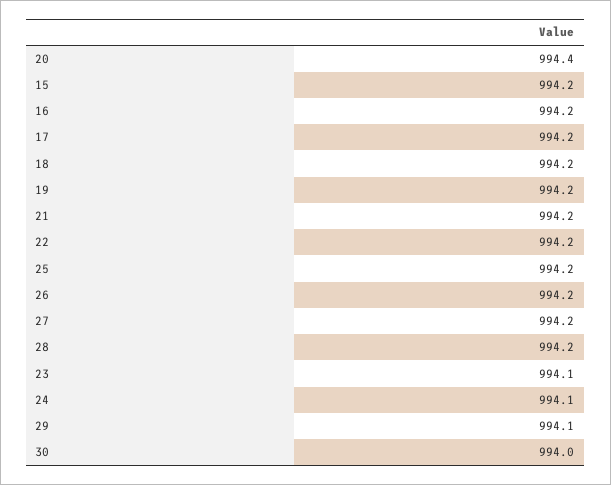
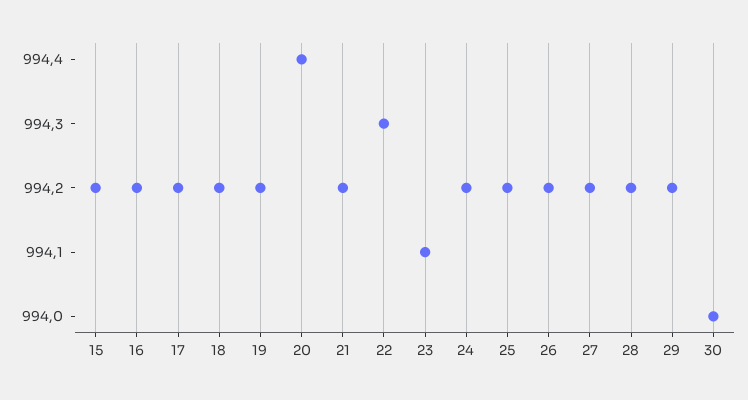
22: 994.2 -> 994.3
24: 994.1 -> 994.2
29: 994.1 -> 994.2

